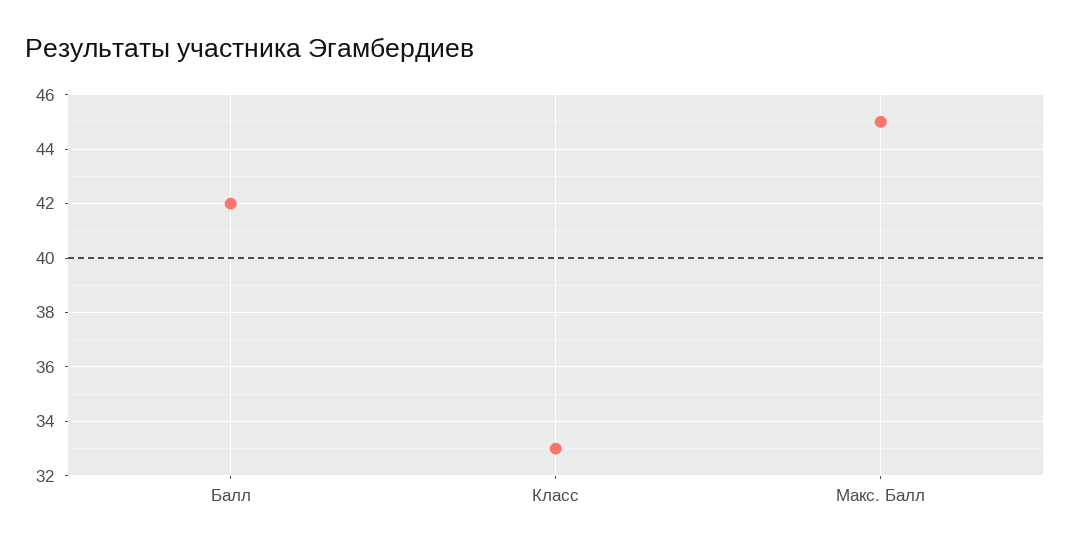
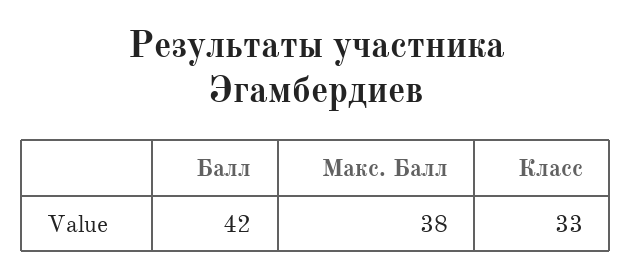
Макс. Балл: 45 -> 38

